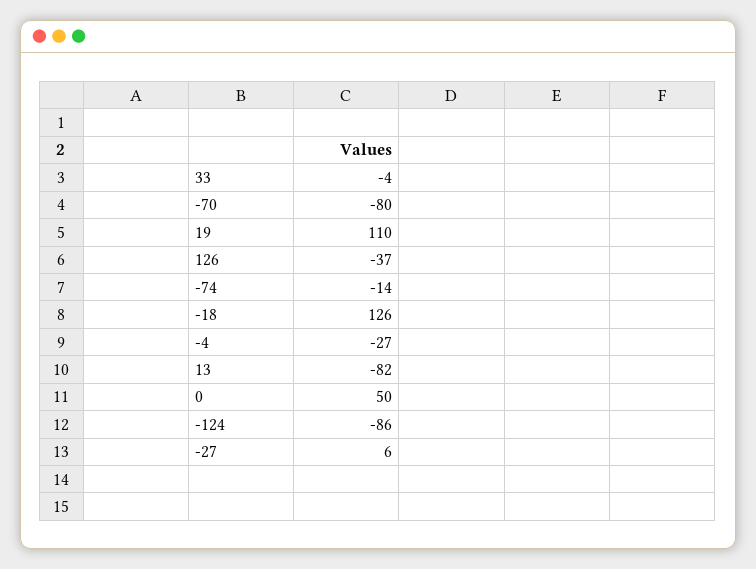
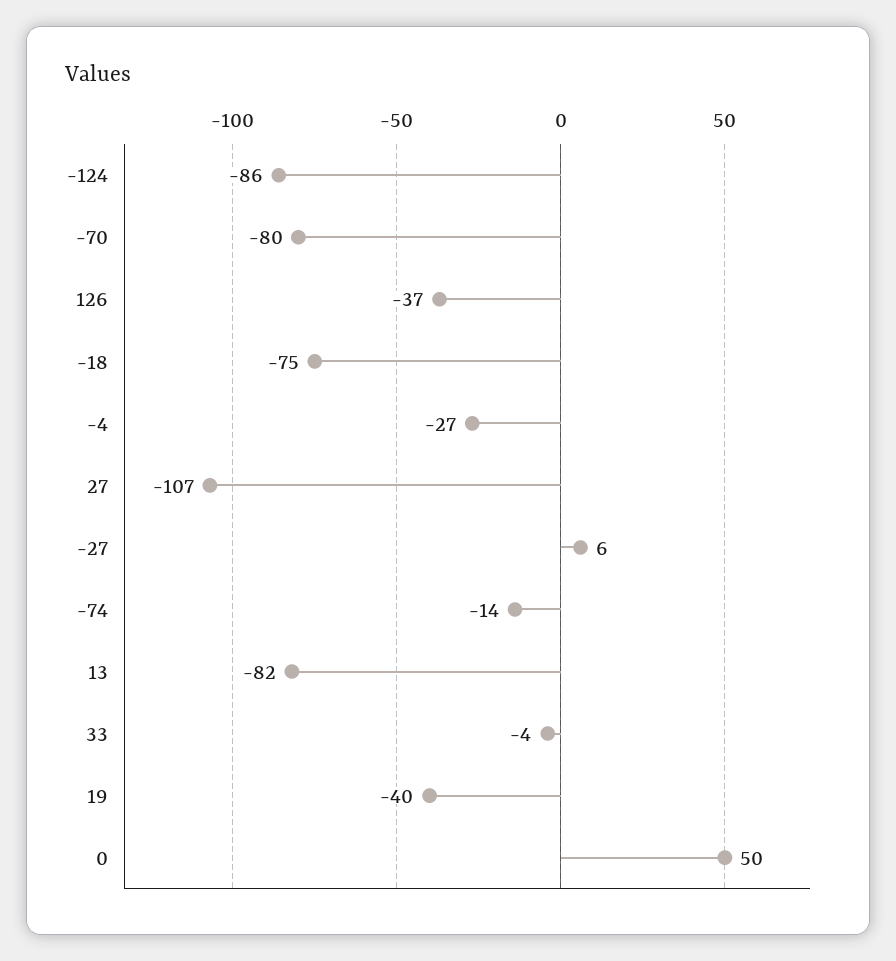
19: 110 -> -40
-18: 126 -> -75
27: none -> -107

